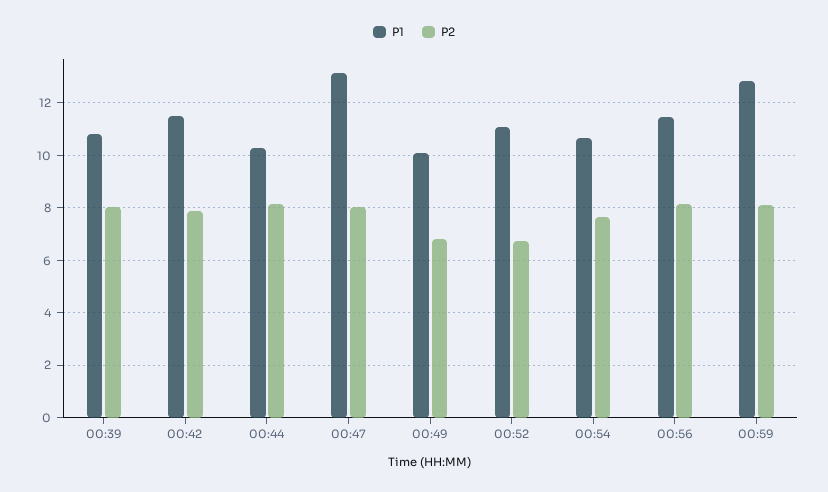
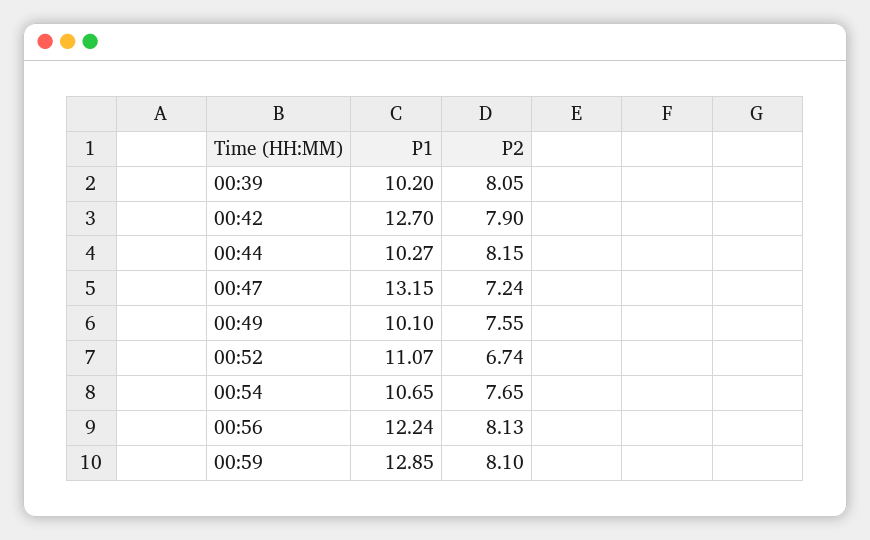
P1, 00:39: 10.75 -> 10.2
P1, 00:42: 11.5 -> 12.7
P2, 00:47: 8 -> 7.24
P2, 00:49: 6.75 -> 7.55
P1, 00:56: 11.5 -> 12.24

